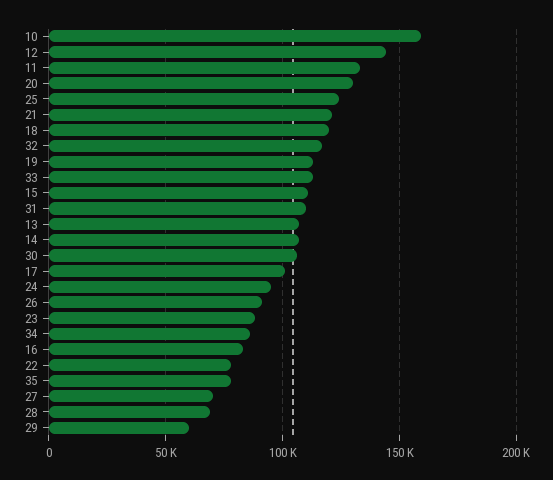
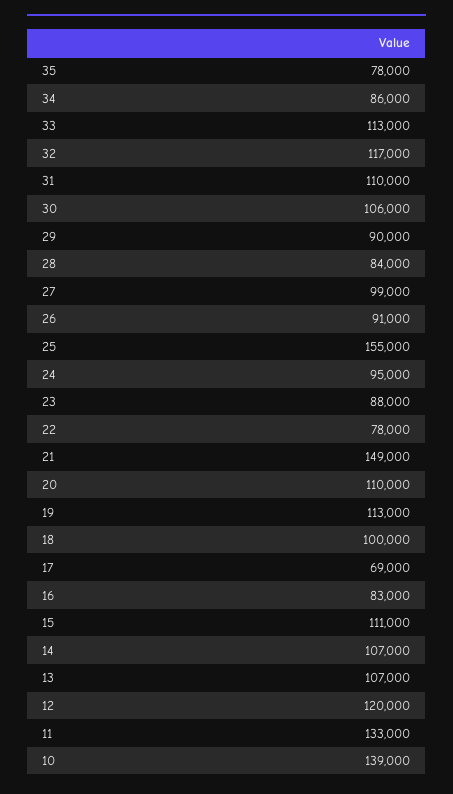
10: 160000 -> 139000
12: 145000 -> 120000
20: 130000 -> 110000
25: 125000 -> 155000
21: 120000 -> 149000
18: 120000 -> 100000
17: 100000 -> 69000
27: 70000 -> 99000
28: 70000 -> 84000
29: 60000 -> 90000

